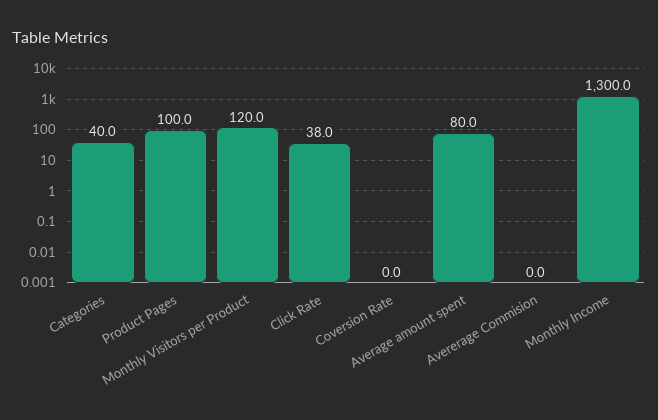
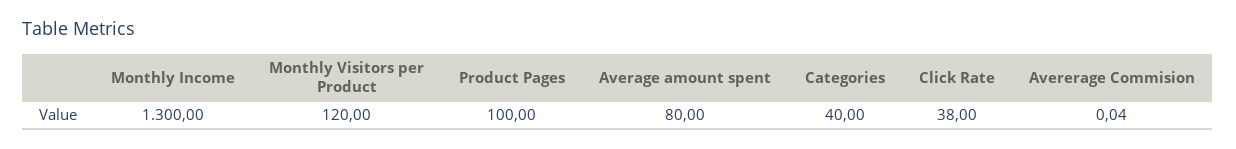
Coversion Rate: 0 -> none

